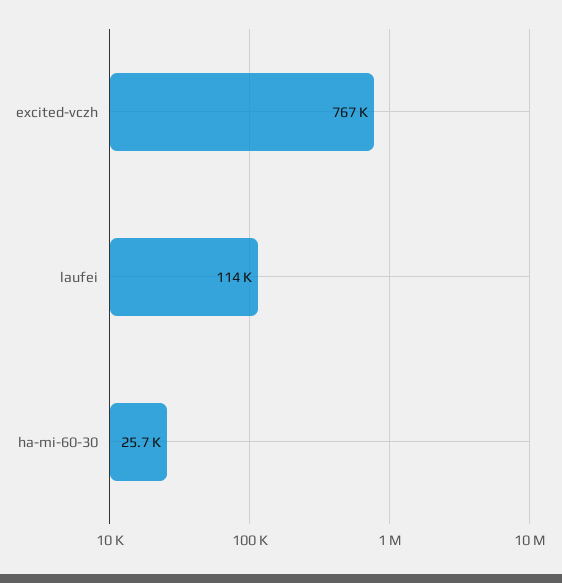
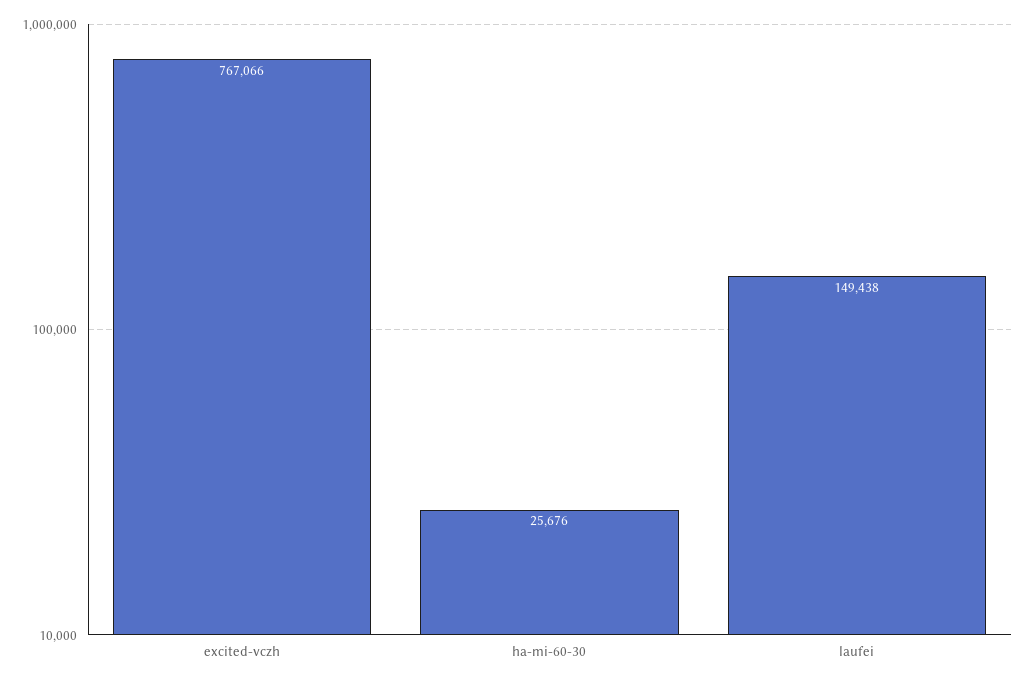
laufei: 114000 -> 149438

